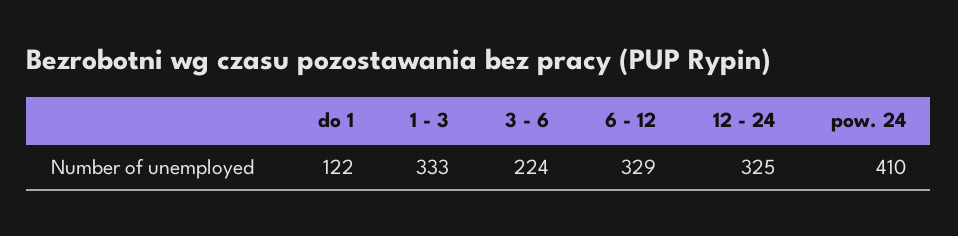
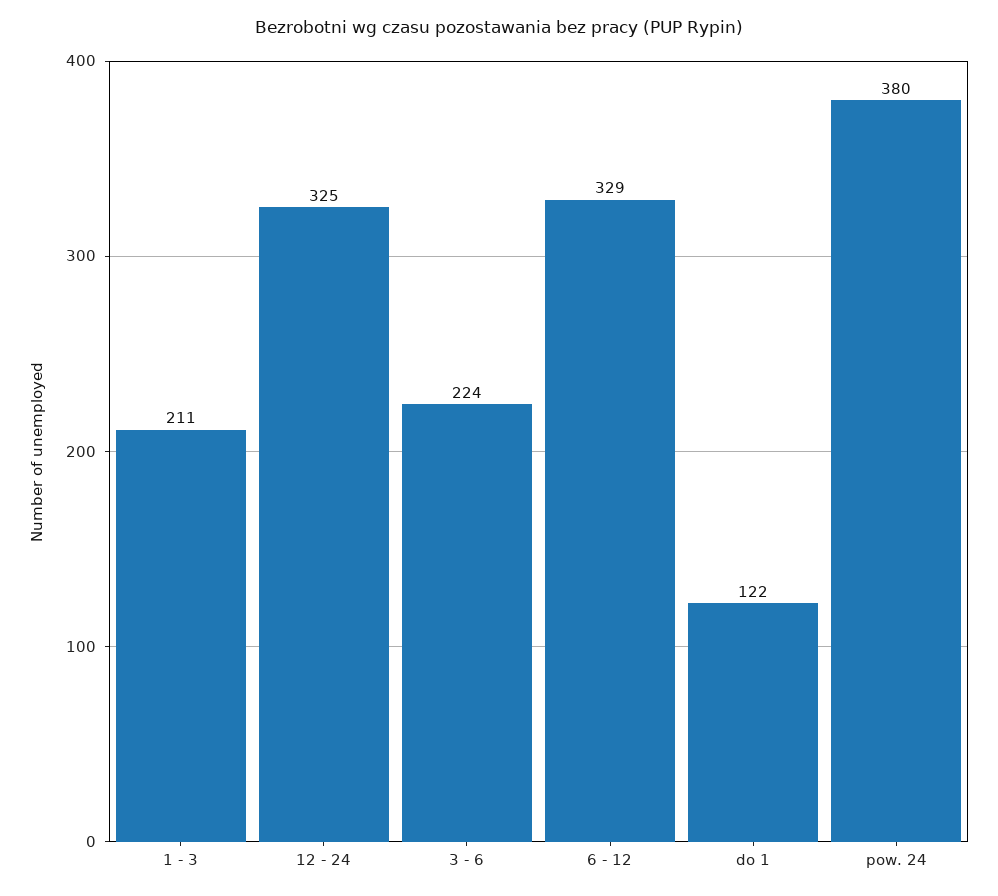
1 - 3: 333 -> 211
pow. 24: 410 -> 380

